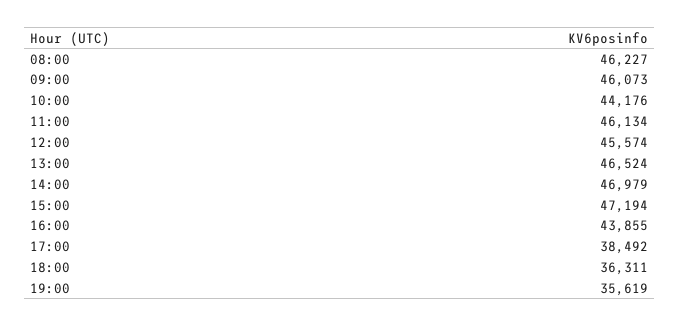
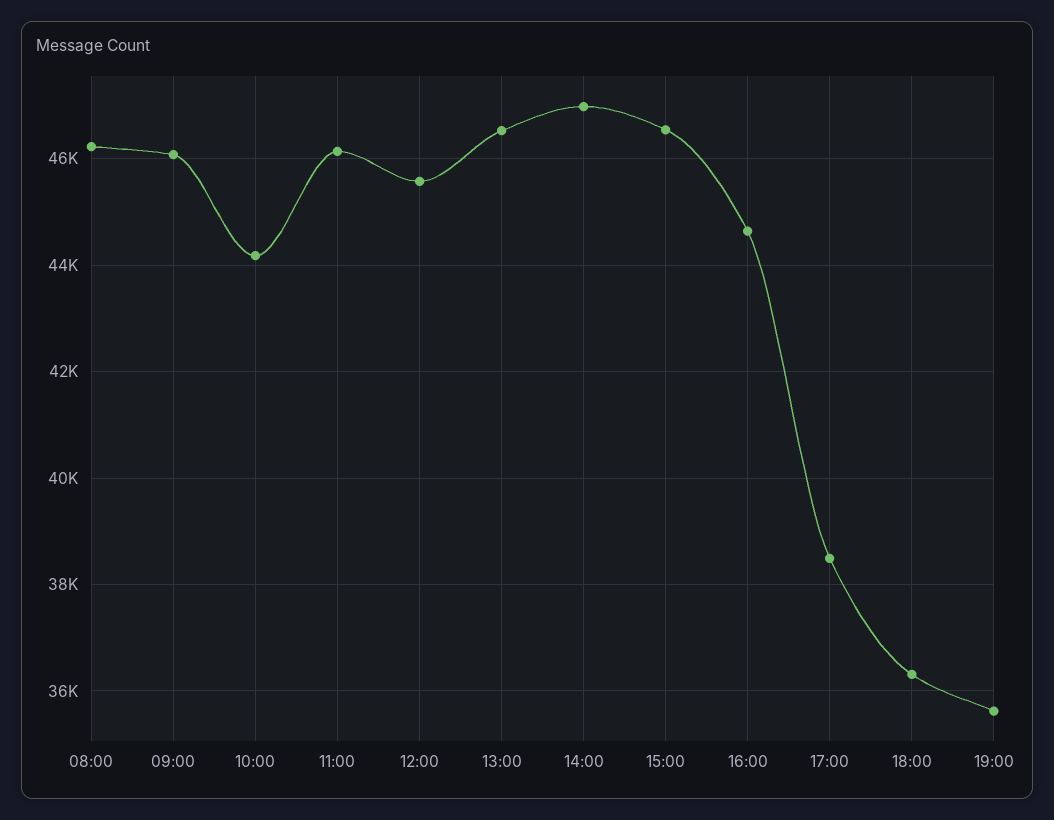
15:00: 47194 -> 46600
16:00: 43855 -> 44600

